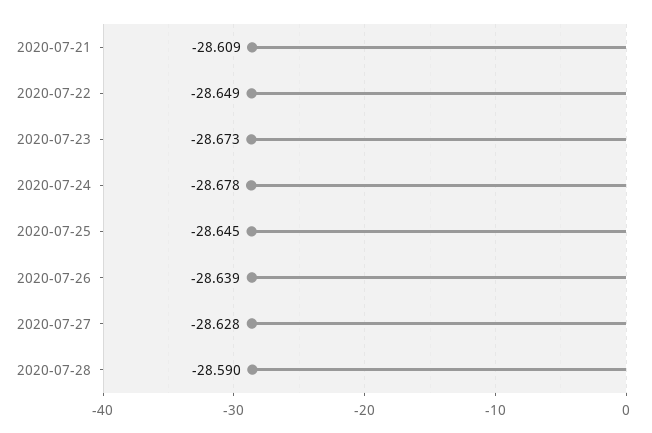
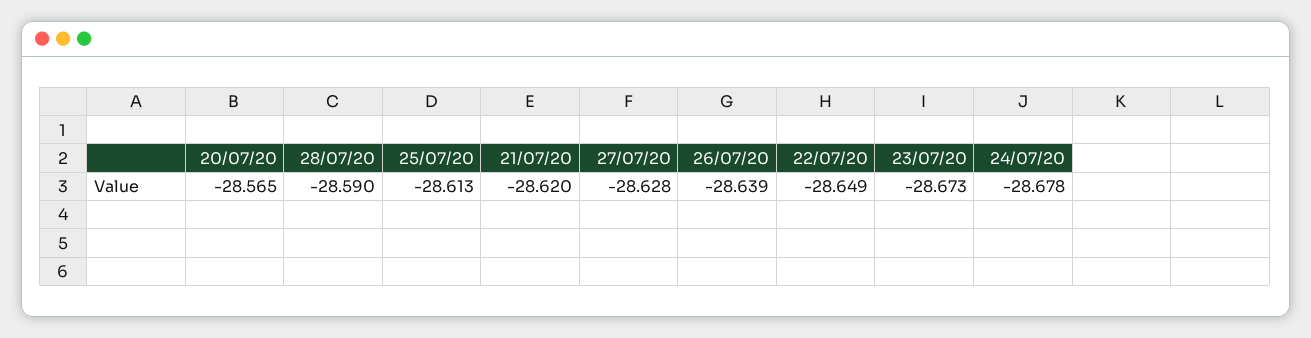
2020-07-21: -28.609 -> -28.62
2020-07-25: -28.645 -> -28.613
20/07/20: none -> -28.565

